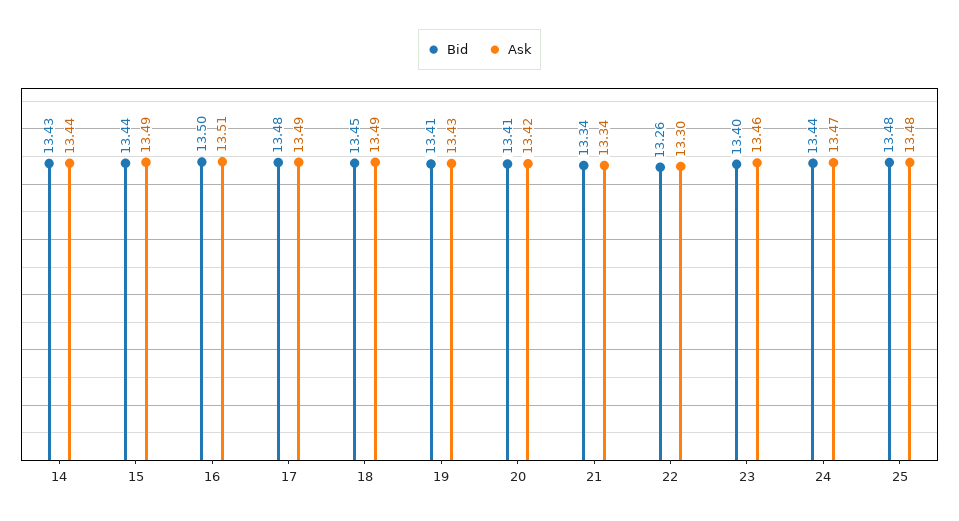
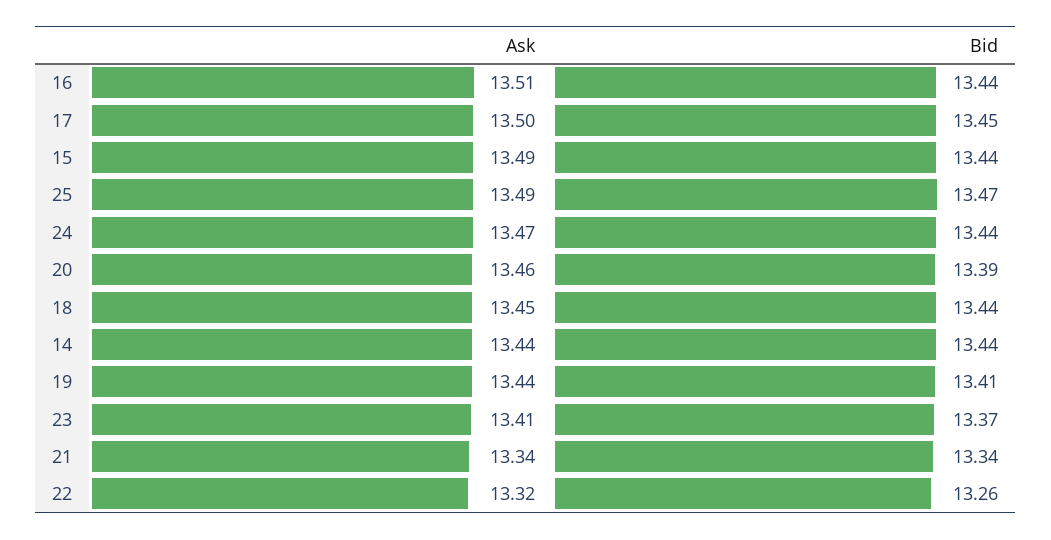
Bid, 14: 13.43 -> 13.44
Bid, 16: 13.5 -> 13.44
Bid, 17: 13.48 -> 13.45
Ask, 17: 13.49 -> 13.5
Bid, 18: 13.45 -> 13.44
Ask, 18: 13.49 -> 13.45
Ask, 19: 13.43 -> 13.44
Bid, 20: 13.41 -> 13.39
Ask, 20: 13.42 -> 13.46
Ask, 22: 13.3 -> 13.32
Bid, 23: 13.4 -> 13.37
Ask, 23: 13.46 -> 13.41
Bid, 25: 13.48 -> 13.47
Ask, 25: 13.48 -> 13.49

